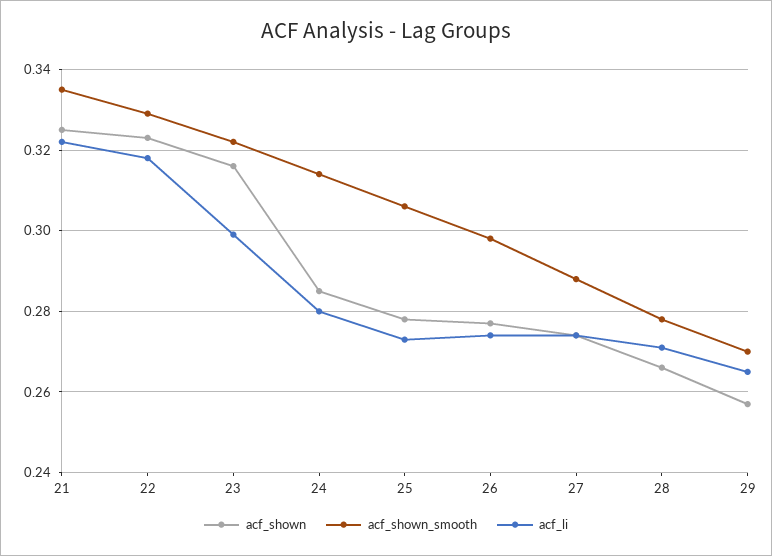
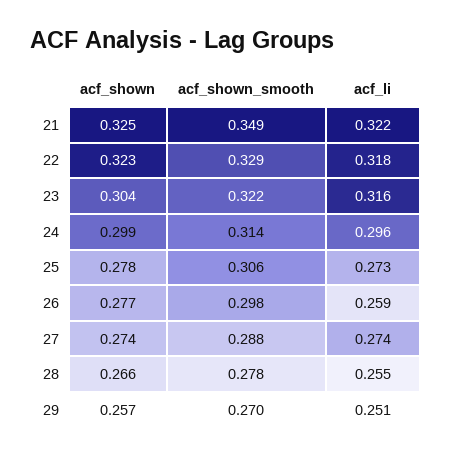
acf_shown_smooth, 21: 0.335 -> 0.349
acf_shown, 23: 0.315 -> 0.304
acf_li, 23: 0.3 -> 0.316
acf_shown, 24: 0.285 -> 0.299
acf_li, 24: 0.28 -> 0.296
acf_li, 26: 0.275 -> 0.259
acf_li, 28: 0.27 -> 0.255
acf_li, 29: 0.265 -> 0.251

